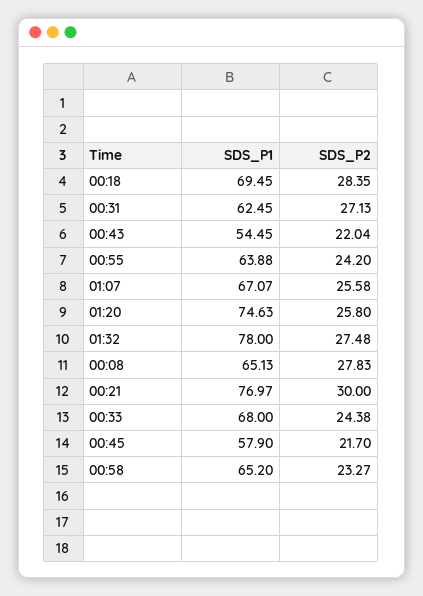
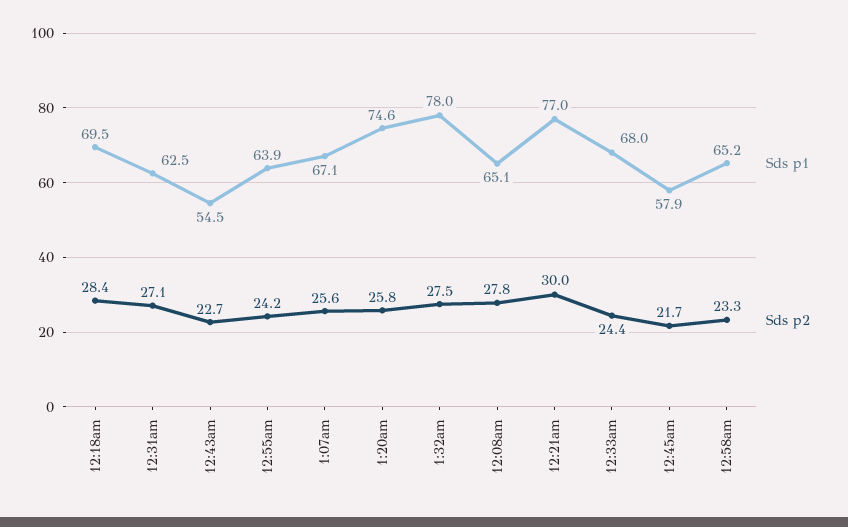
SDS_P2, 00:43: 22.04 -> 22.7

